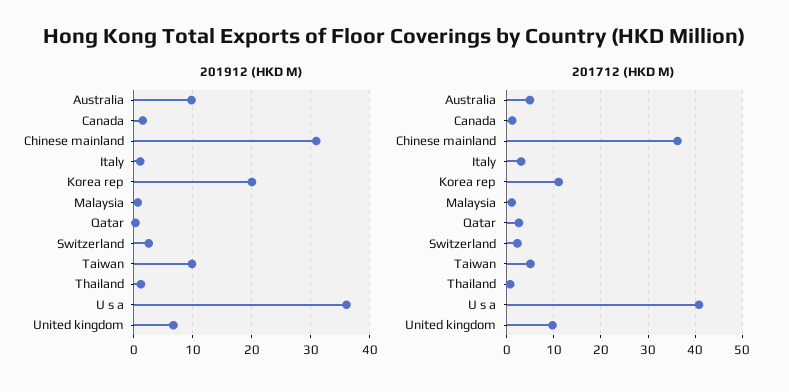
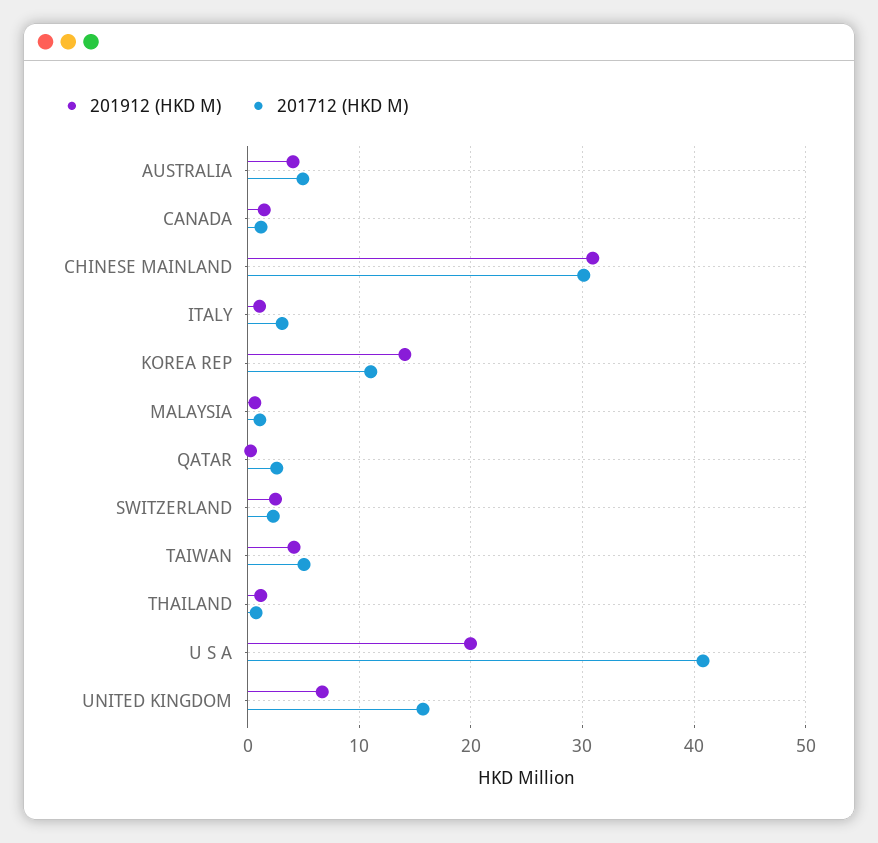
201912 (HKD M), Australia: 10 -> 4
201912 (HKD M), Korea rep: 20 -> 14
201912 (HKD M), Taiwan: 10 -> 4
201912 (HKD M), U s a: 36 -> 20
201712 (HKD M), Chinese mainland: 36 -> 30
201712 (HKD M), United kingdom: 10 -> 16

